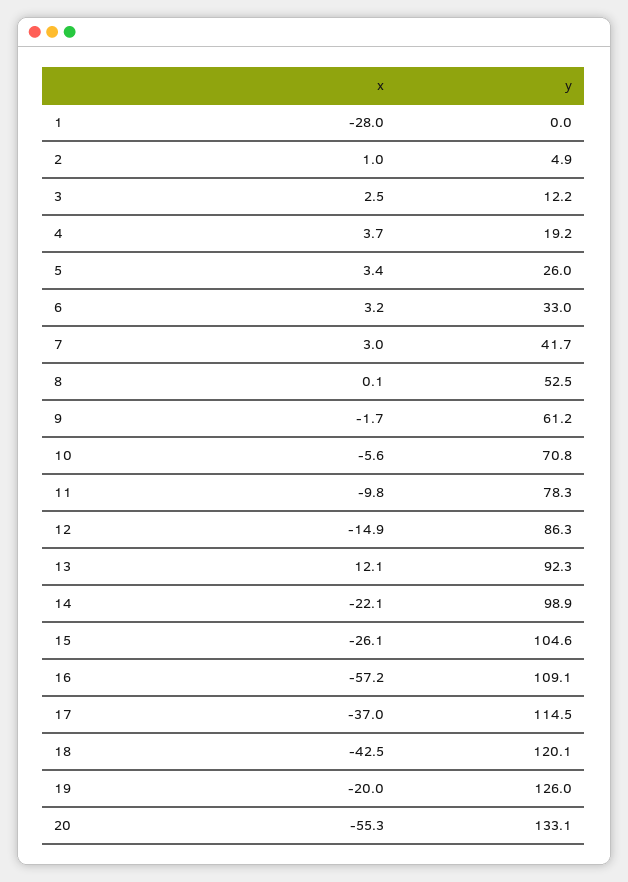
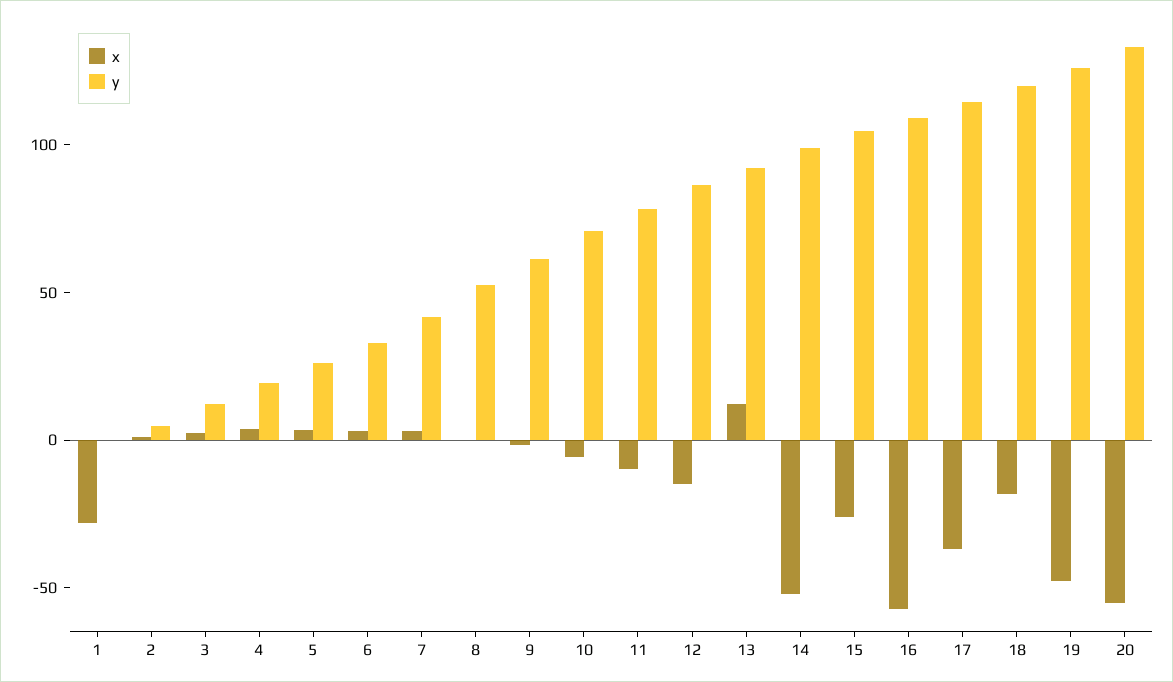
x, 14: -22.1 -> -50
x, 18: -42.5 -> -20
x, 19: -20 -> -50

